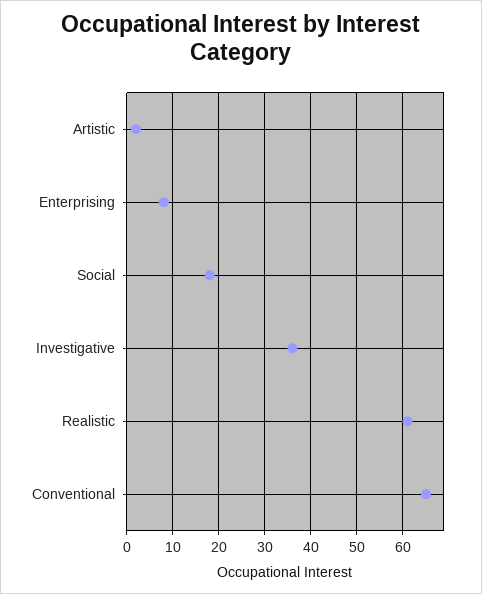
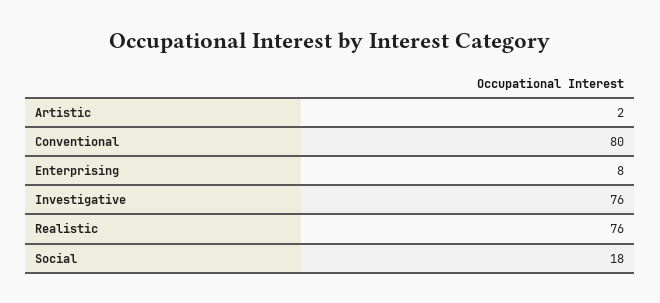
Investigative: 35 -> 76
Realistic: 60 -> 76
Conventional: 65 -> 80

